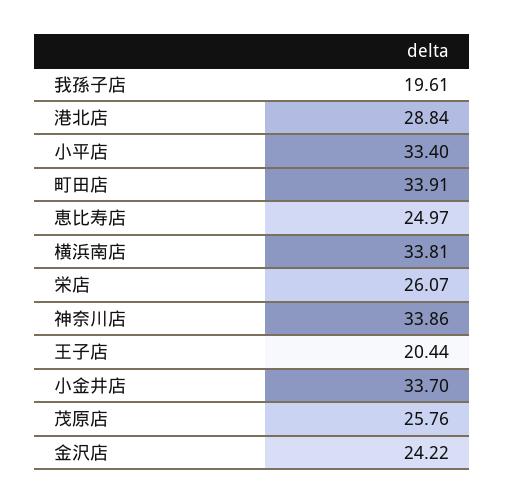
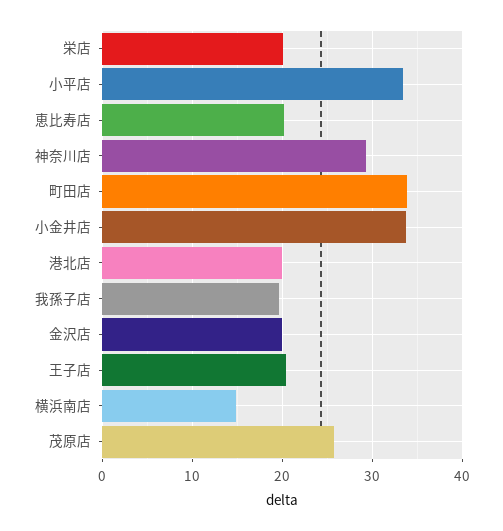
港北店: 28.84 -> 20
恵比寿店: 24.97 -> 20
横浜南店: 33.81 -> 15
栄店: 26.07 -> 20
神奈川店: 33.86 -> 29
金沢店: 24.22 -> 20

